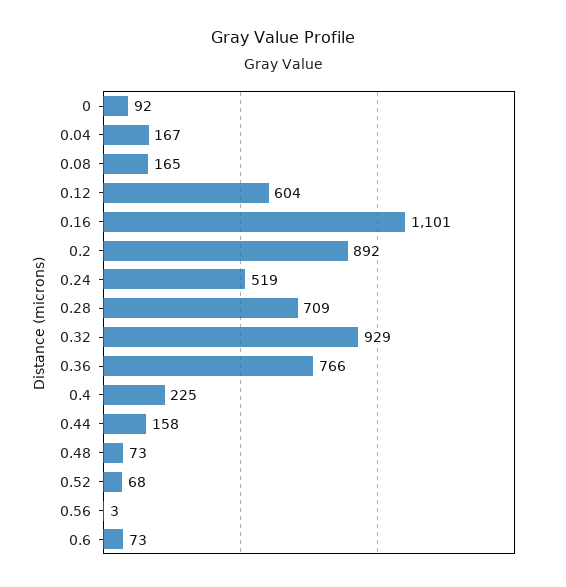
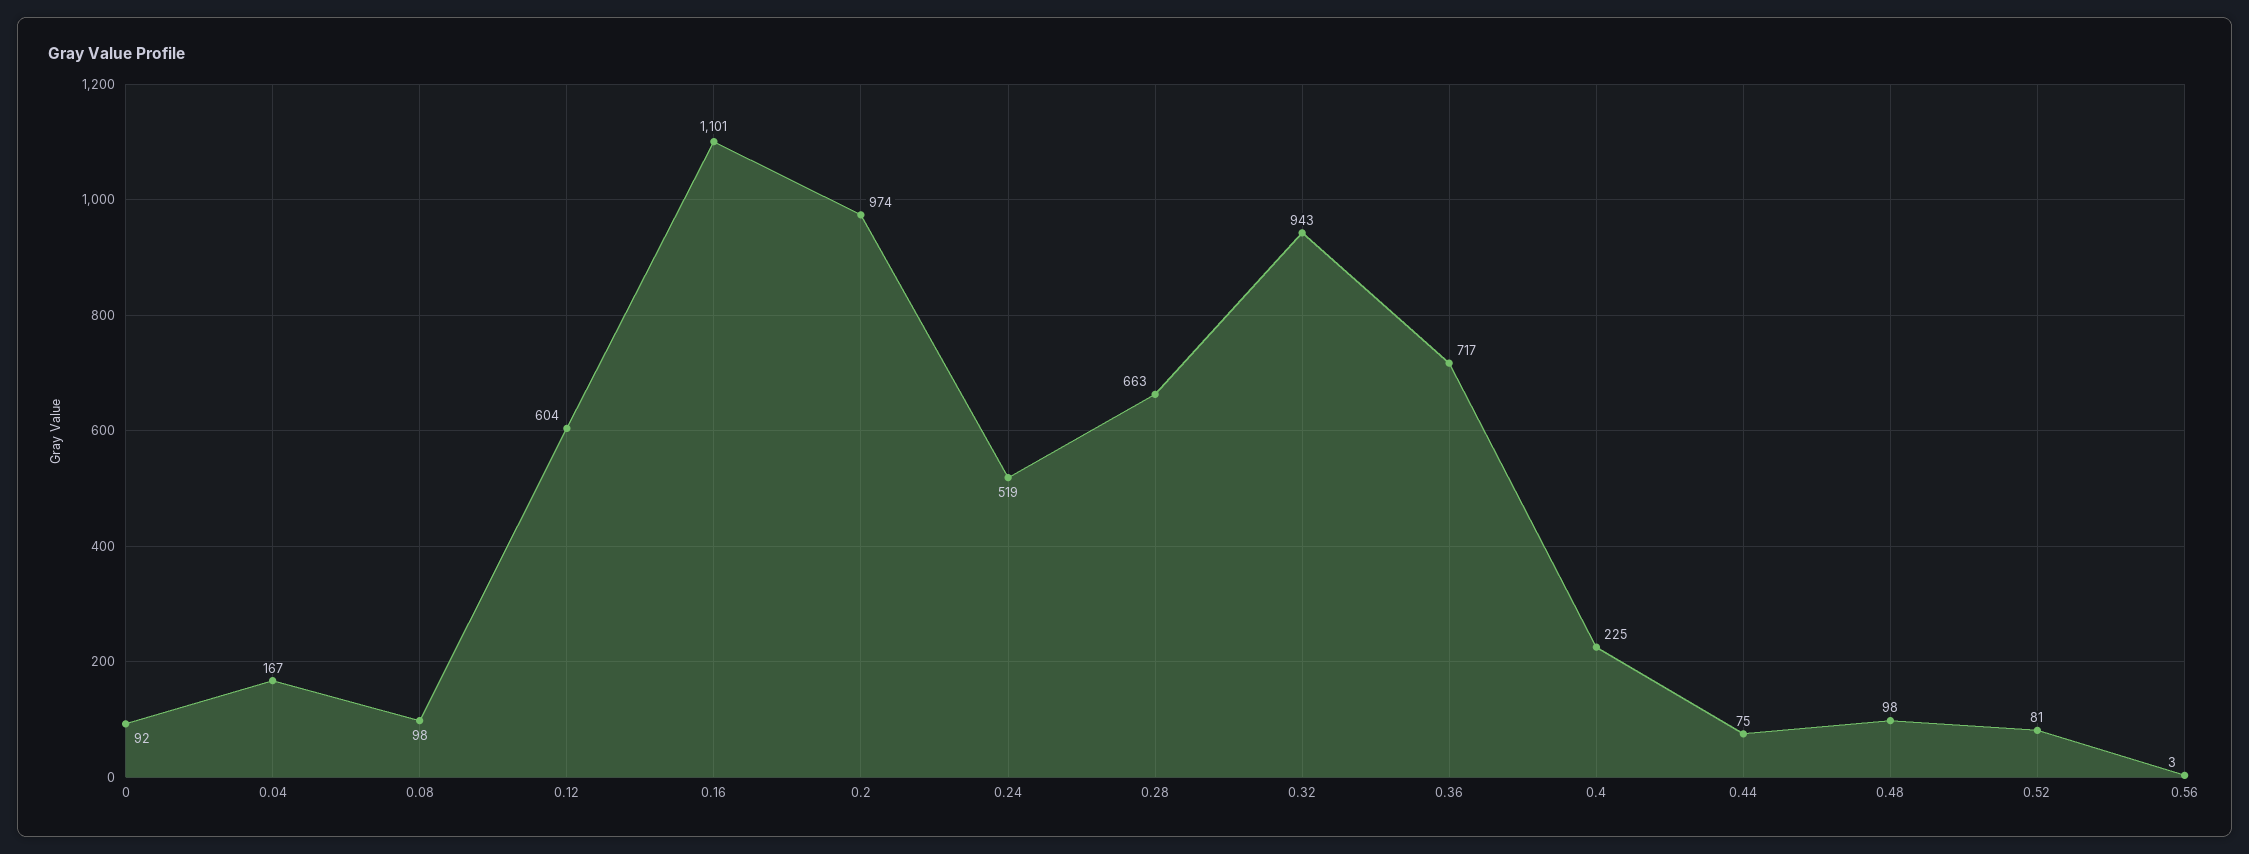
0.08: 165 -> 98
0.2: 892 -> 974
0.28: 709 -> 663
0.32: 929 -> 943
0.36: 766 -> 717
0.44: 158 -> 75
0.48: 73 -> 98
0.52: 68 -> 81
0.6: 73 -> none

